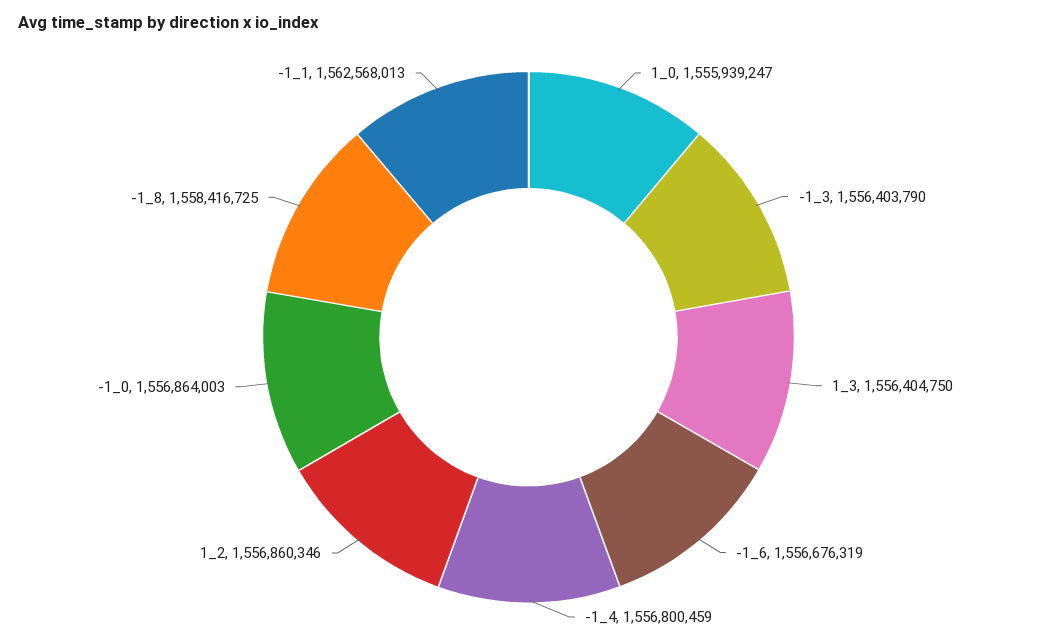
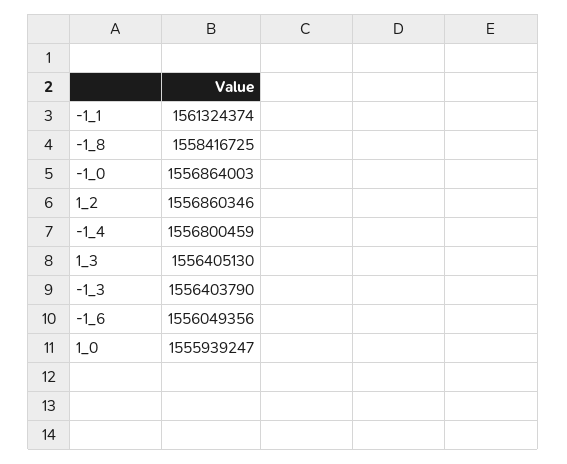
1_3: 1556404750 -> 1556405130
-1_6: 1556676319 -> 1556049356
-1_1: 1562568013 -> 1561324374

